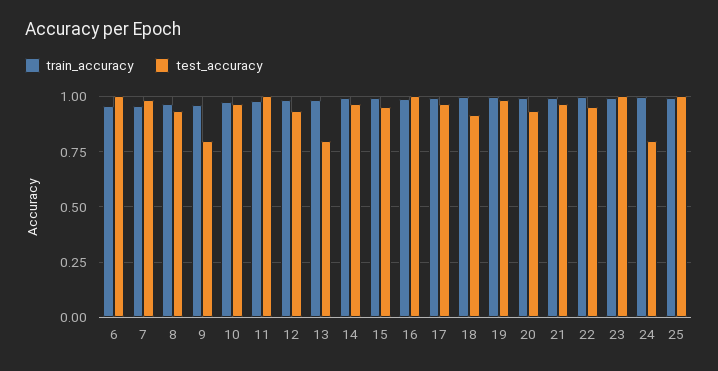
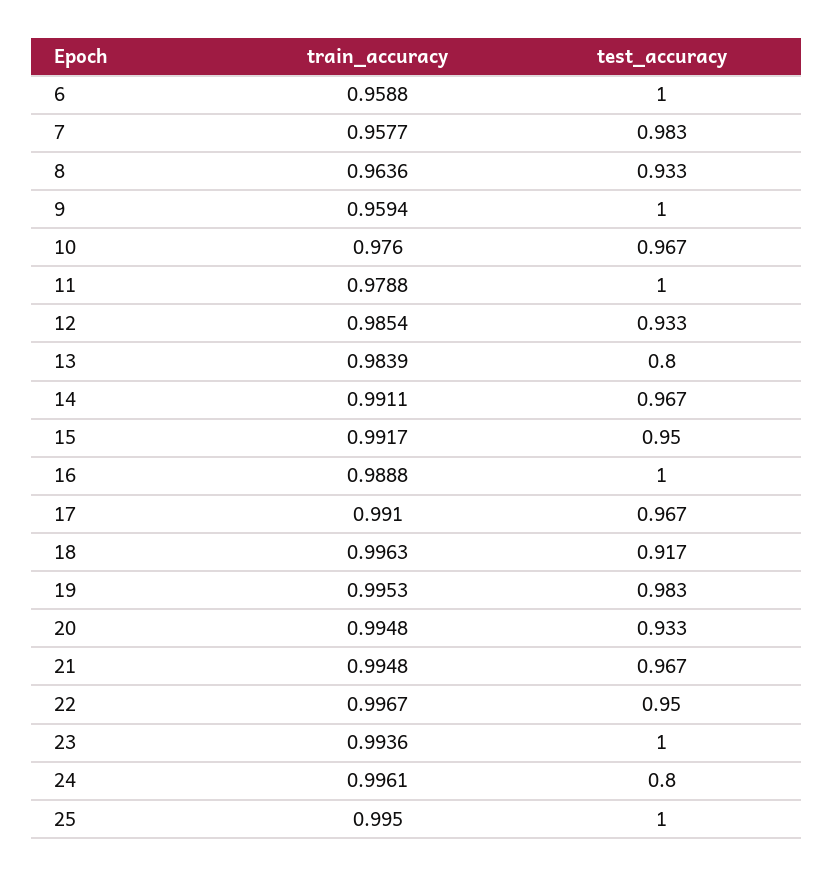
test_accuracy, 9: 0.8 -> 1

